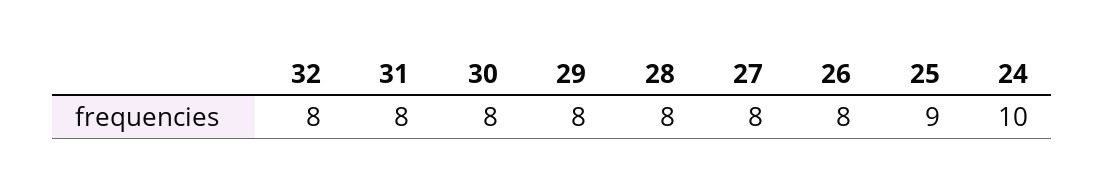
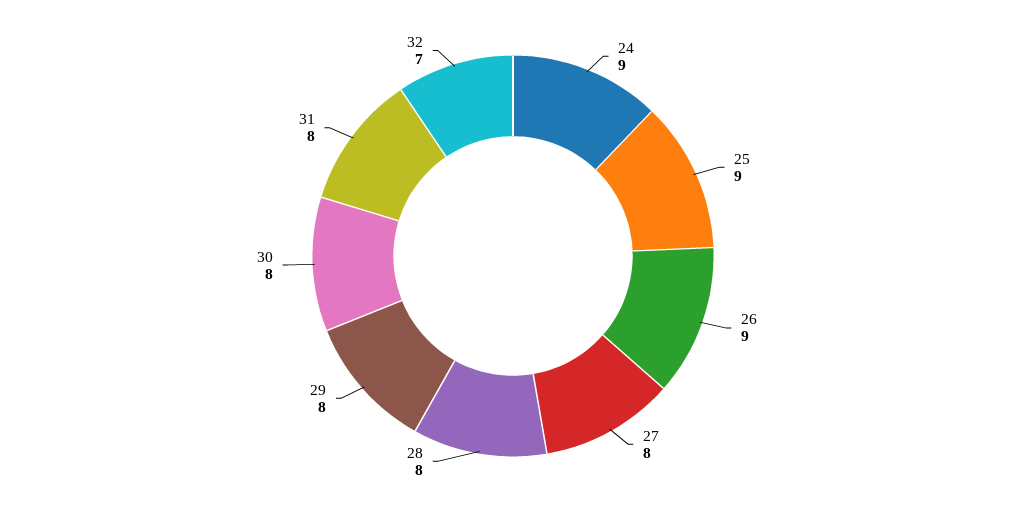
32: 8 -> 7
26: 8 -> 9
24: 10 -> 9

